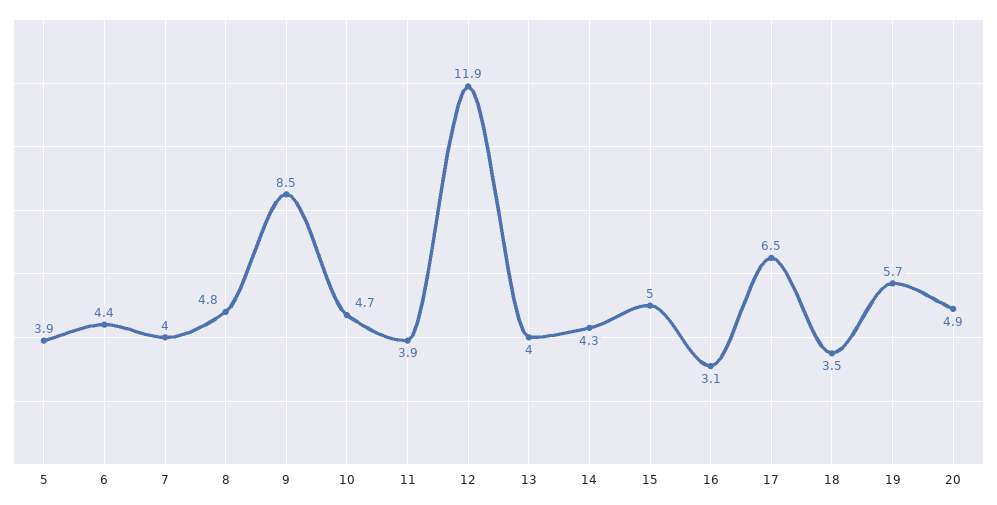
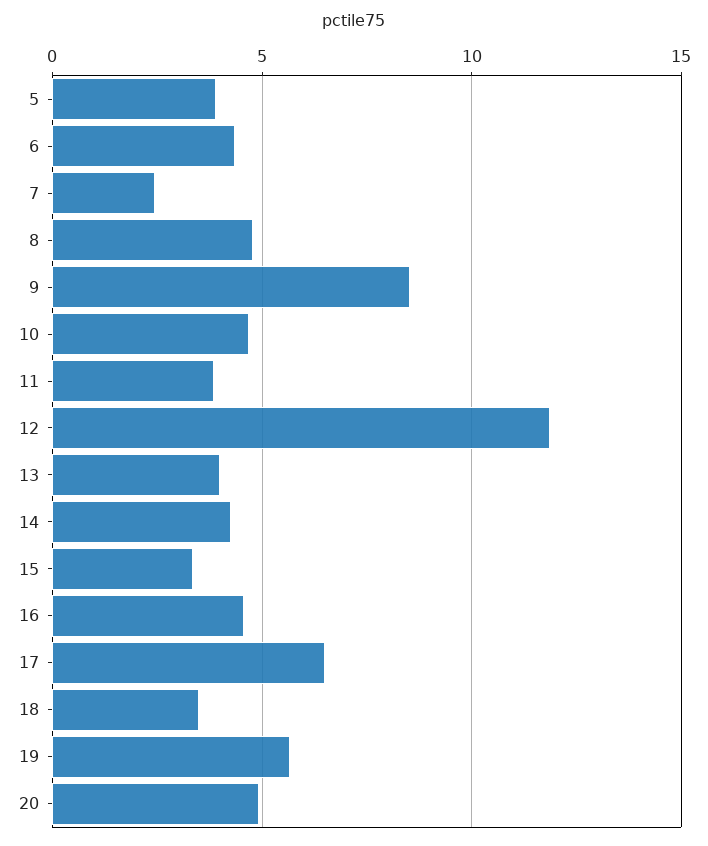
7: 4 -> 2.5
15: 5 -> 3.5
16: 3.1 -> 4.5

